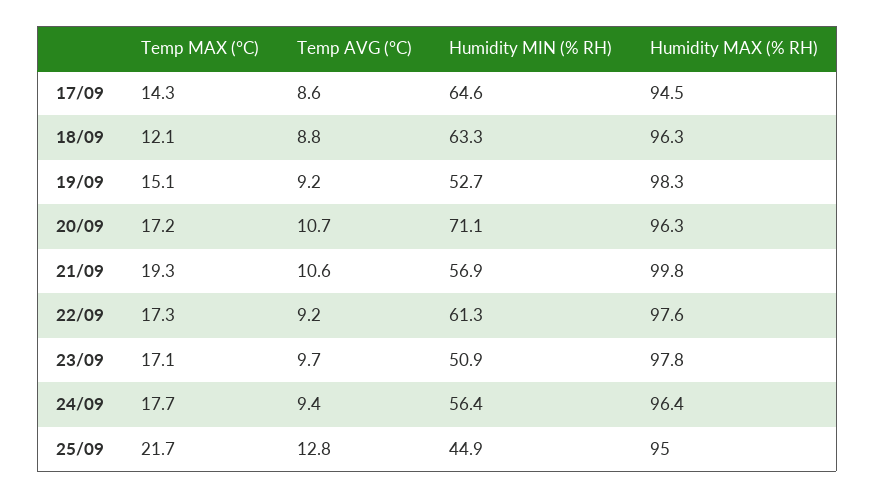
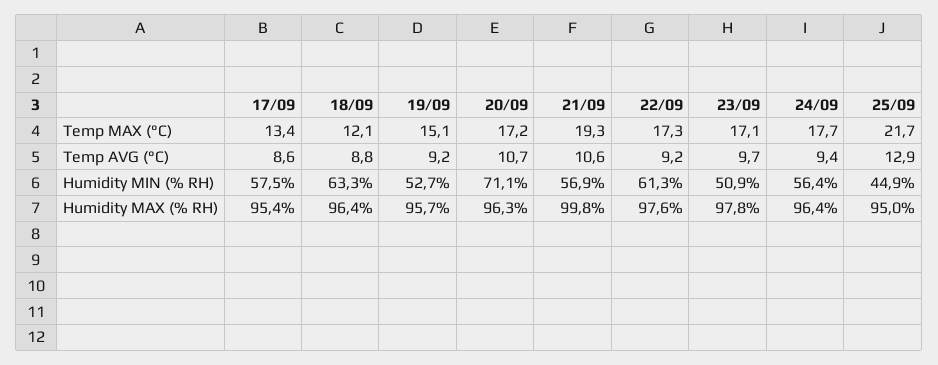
Temp MAX (°C), 17/09: 14.3 -> 13.4
Humidity MIN (% RH), 17/09: 64.6 -> 57.5
Humidity MAX (% RH), 17/09: 94.5 -> 95.4
Humidity MAX (% RH), 18/09: 96.3 -> 96.4
Humidity MAX (% RH), 19/09: 98.3 -> 95.7
Temp AVG (°C), 25/09: 12.8 -> 12.9

